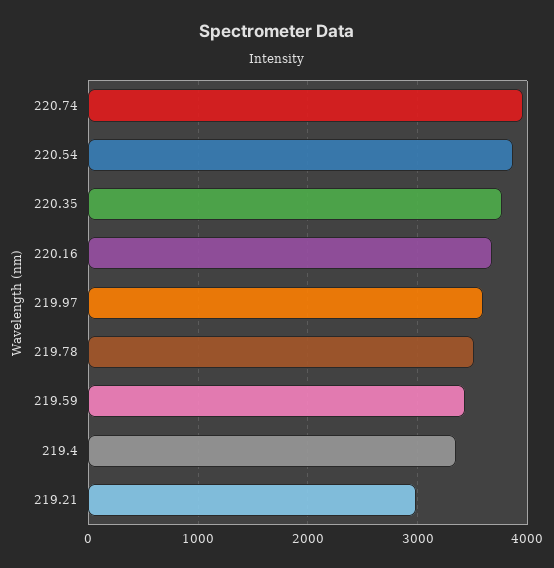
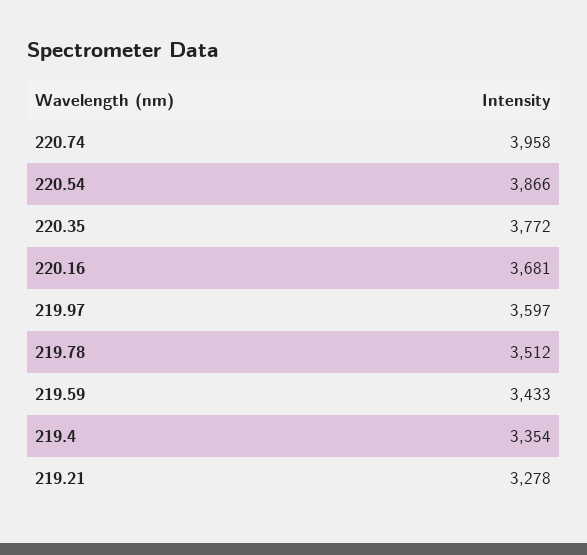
219.21: 3000 -> 3278

